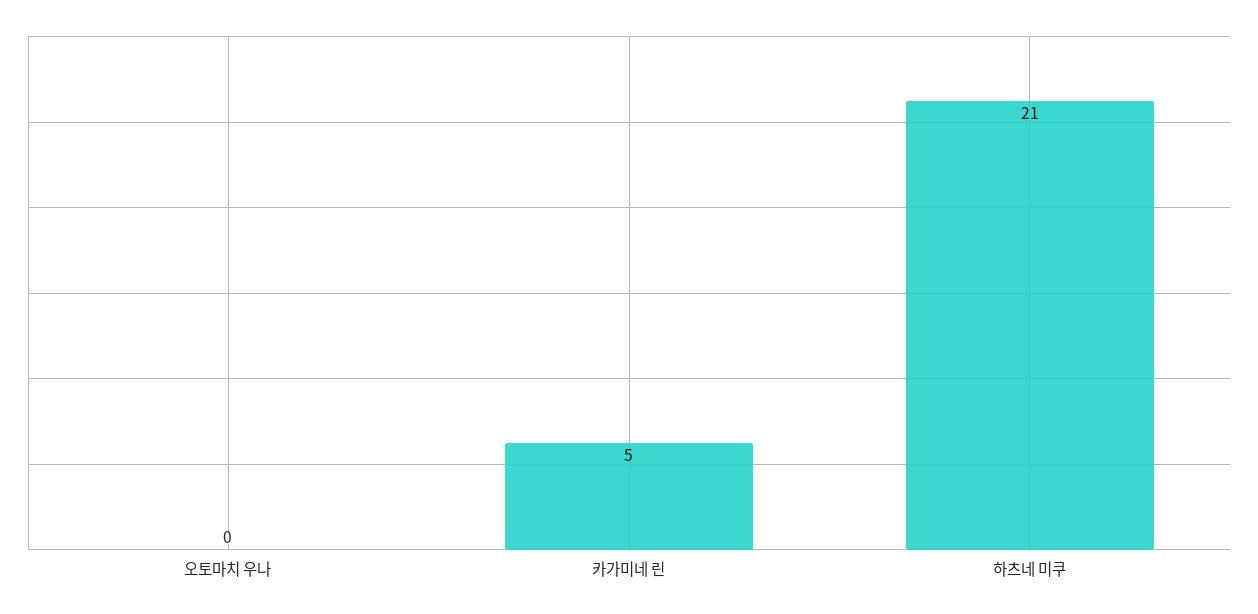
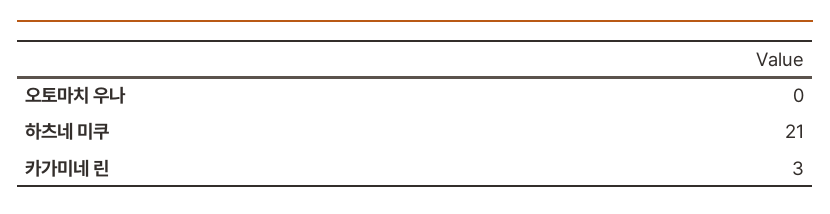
카가미네 린: 5 -> 3

